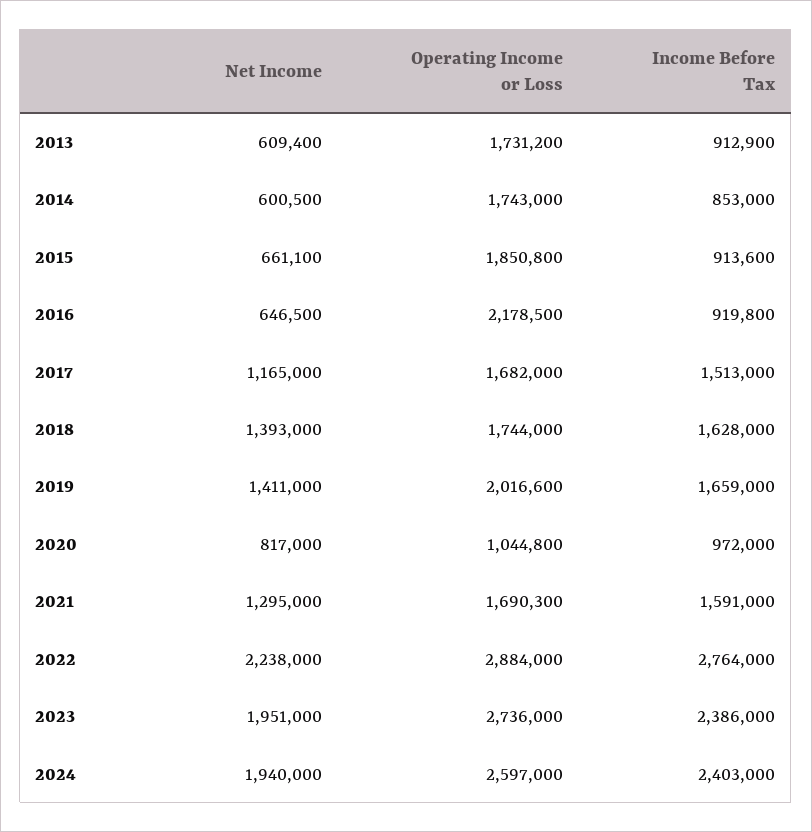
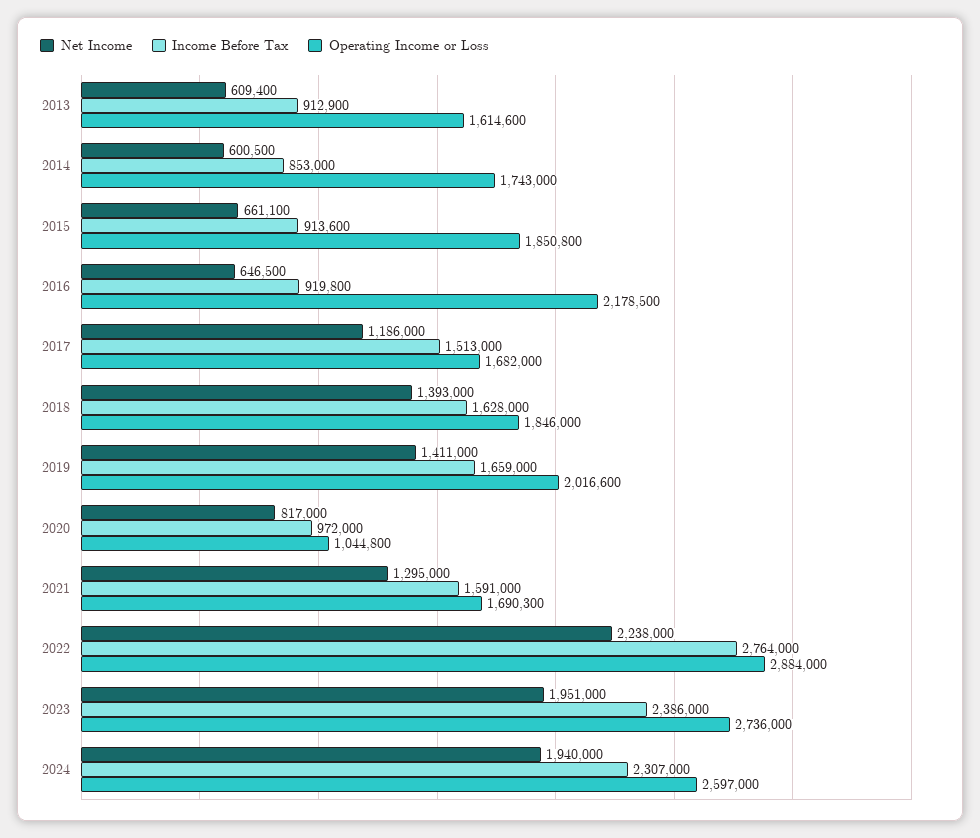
Operating Income or Loss, 2013: 1731200 -> 1614600
Net Income, 2017: 1165000 -> 1186000
Operating Income or Loss, 2018: 1744000 -> 1846000
Income Before Tax, 2024: 2403000 -> 2307000

